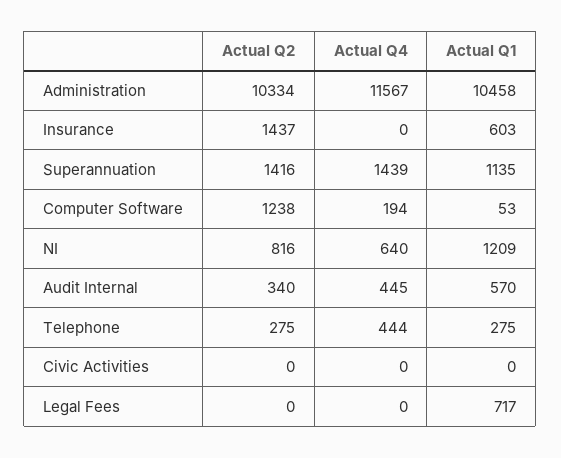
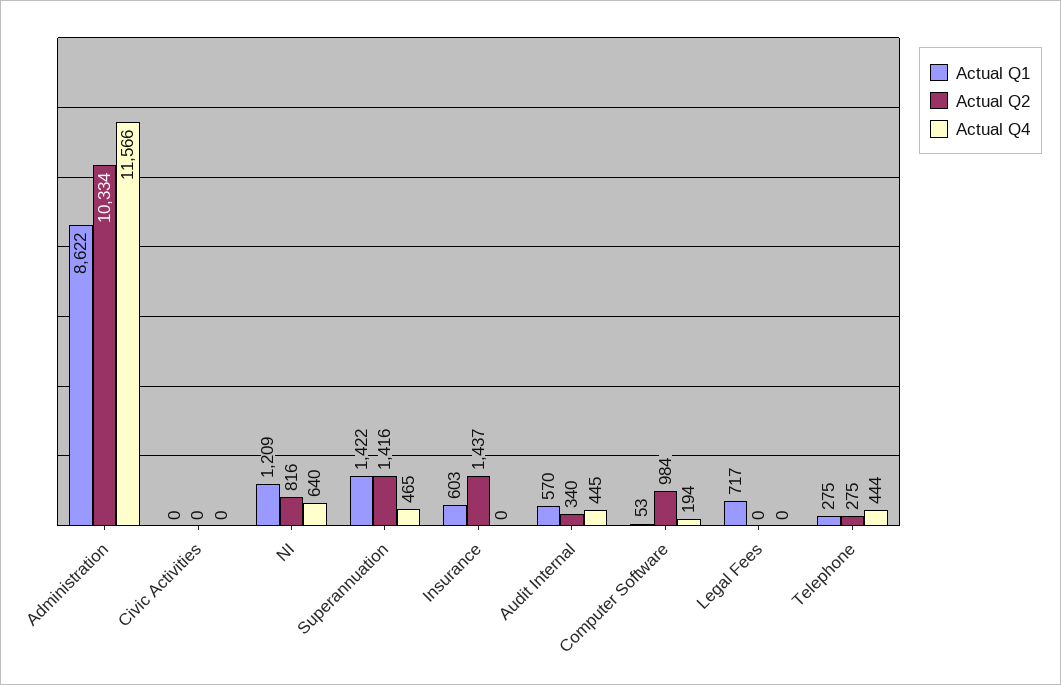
Actual Q4, Administration: 11567 -> 11566
Actual Q1, Administration: 10458 -> 8622
Actual Q4, Superannuation: 1439 -> 465
Actual Q1, Superannuation: 1135 -> 1422
Actual Q2, Computer Software: 1238 -> 984

